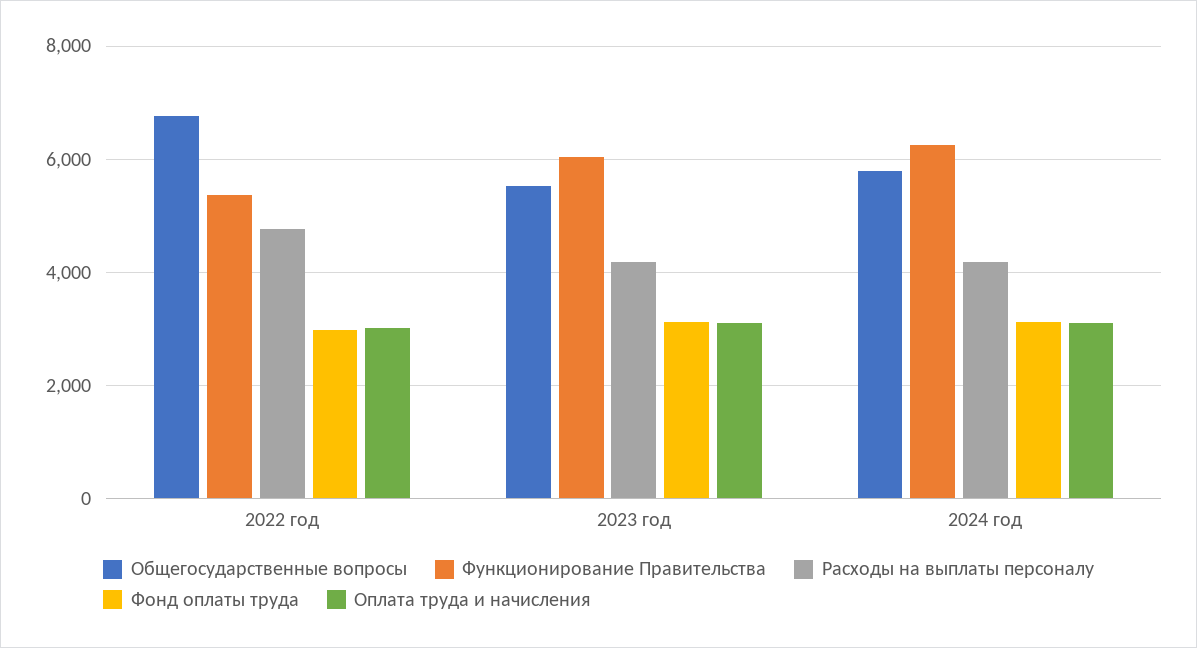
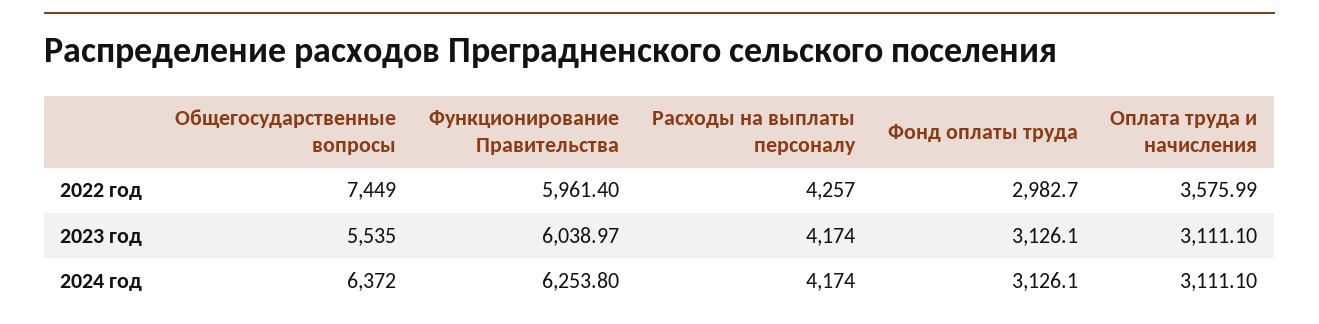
Общегосударственные вопросы, 2022 год: 6800 -> 7449
Функционирование Правительства, 2022 год: 5400 -> 5961.4
Расходы на выплаты персоналу, 2022 год: 4800 -> 4257
Оплата труда и начисления, 2022 год: 3000 -> 3575.99
Общегосударственные вопросы, 2024 год: 5800 -> 6372

